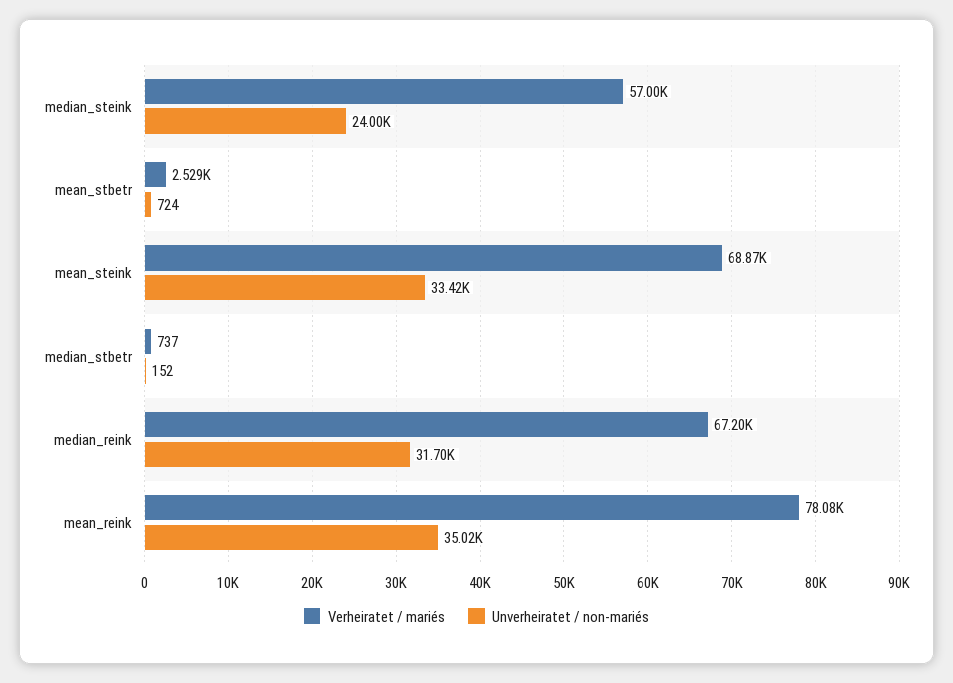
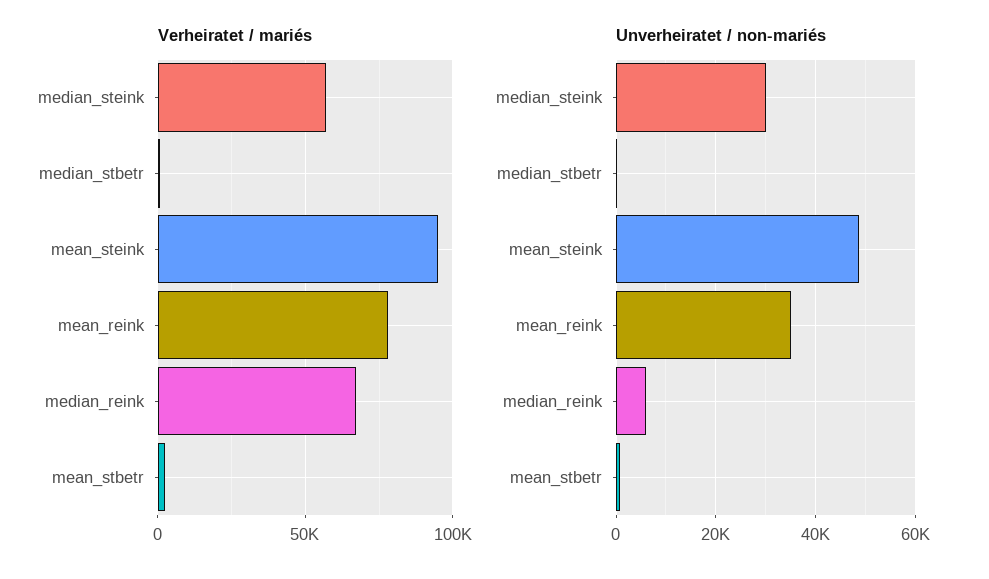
Unverheiratet / non-mariés, median_steink: 24000 -> 30000
Verheiratet / mariés, mean_steink: 68870 -> 95000
Unverheiratet / non-mariés, mean_steink: 33420 -> 48000
Unverheiratet / non-mariés, median_reink: 31700 -> 6000

